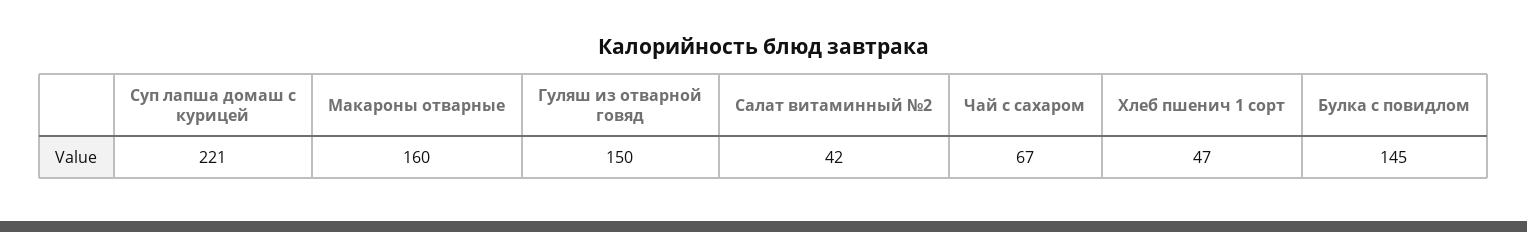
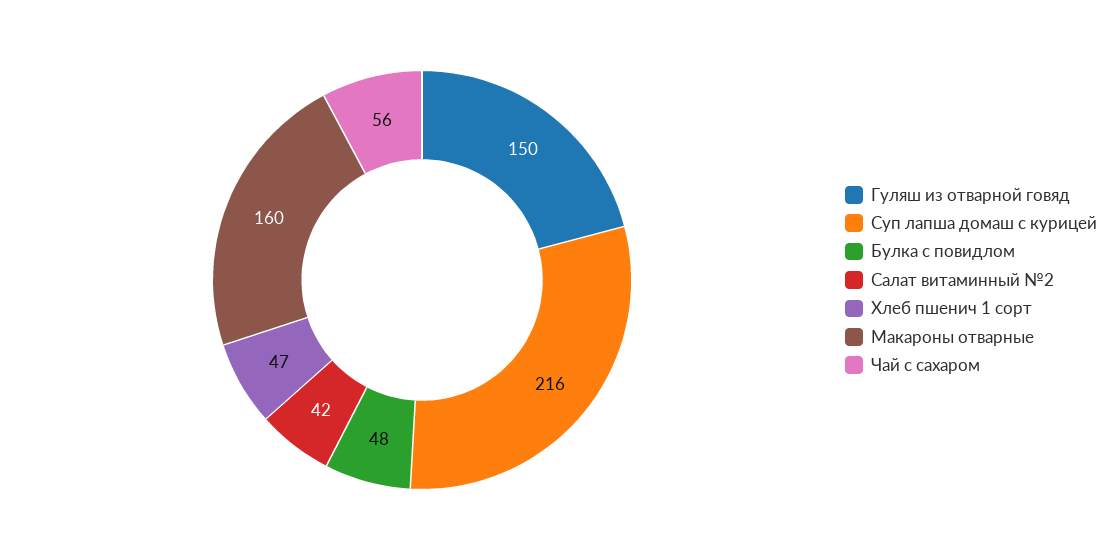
Суп лапша домаш с курицей: 221 -> 216
Чай с сахаром: 67 -> 56
Булка с повидлом: 145 -> 48

